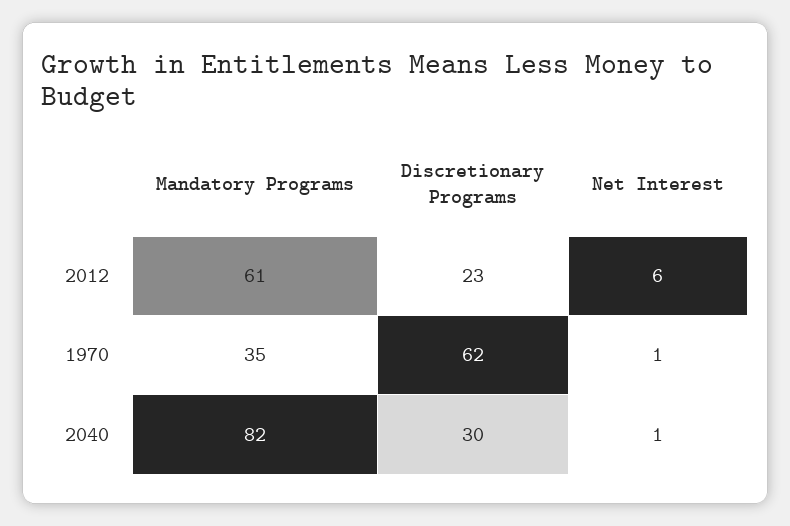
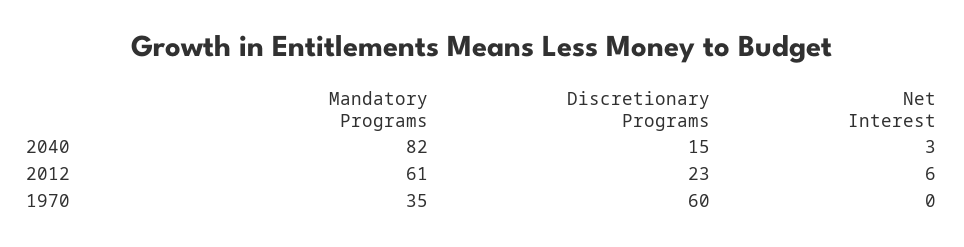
Discretionary Programs, 1970: 62 -> 60
Net Interest, 1970: 1 -> 0
Discretionary Programs, 2040: 30 -> 15
Net Interest, 2040: 1 -> 3

